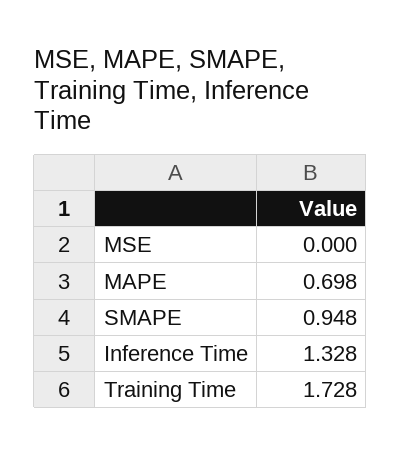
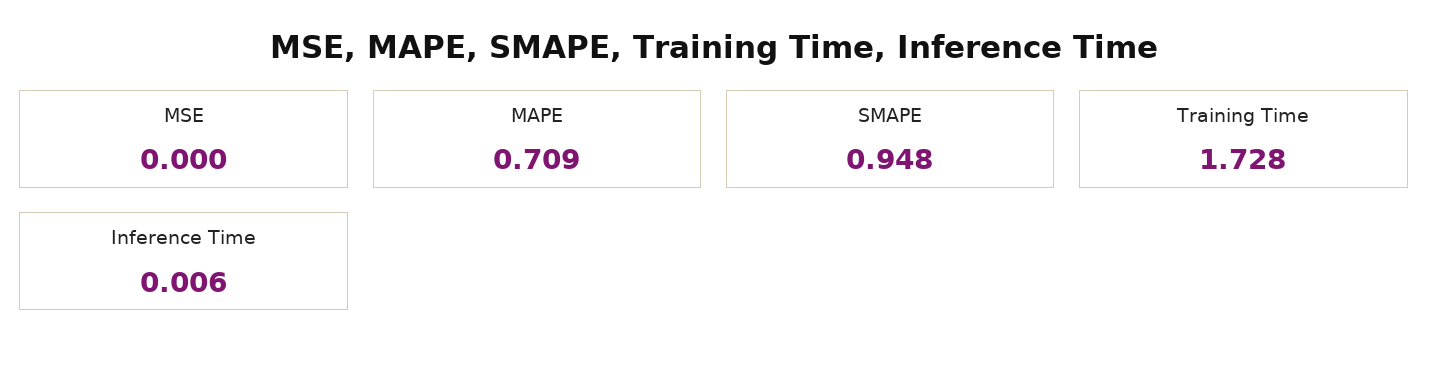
MAPE: 0.698 -> 0.709
Inference Time: 1.328 -> 0.006

